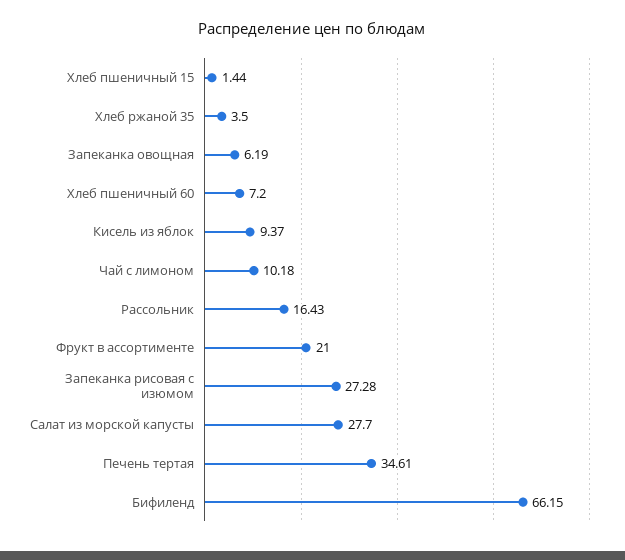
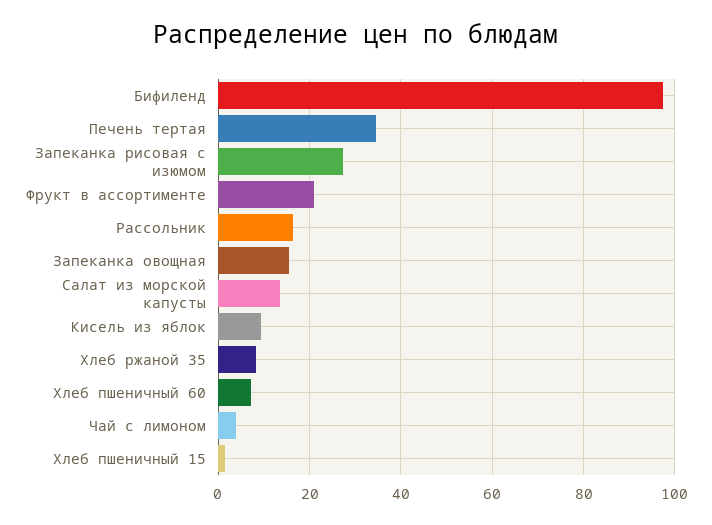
Хлеб ржаной 35: 3.5 -> 8
Запеканка овощная: 6.19 -> 16
Чай с лимоном: 10.18 -> 4
Салат из морской капусты: 27.7 -> 14
Бифиленд: 66.15 -> 98

